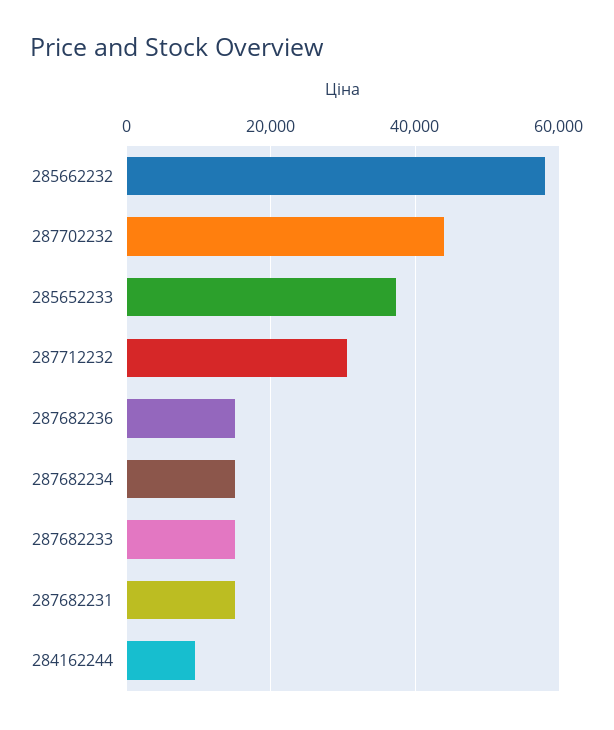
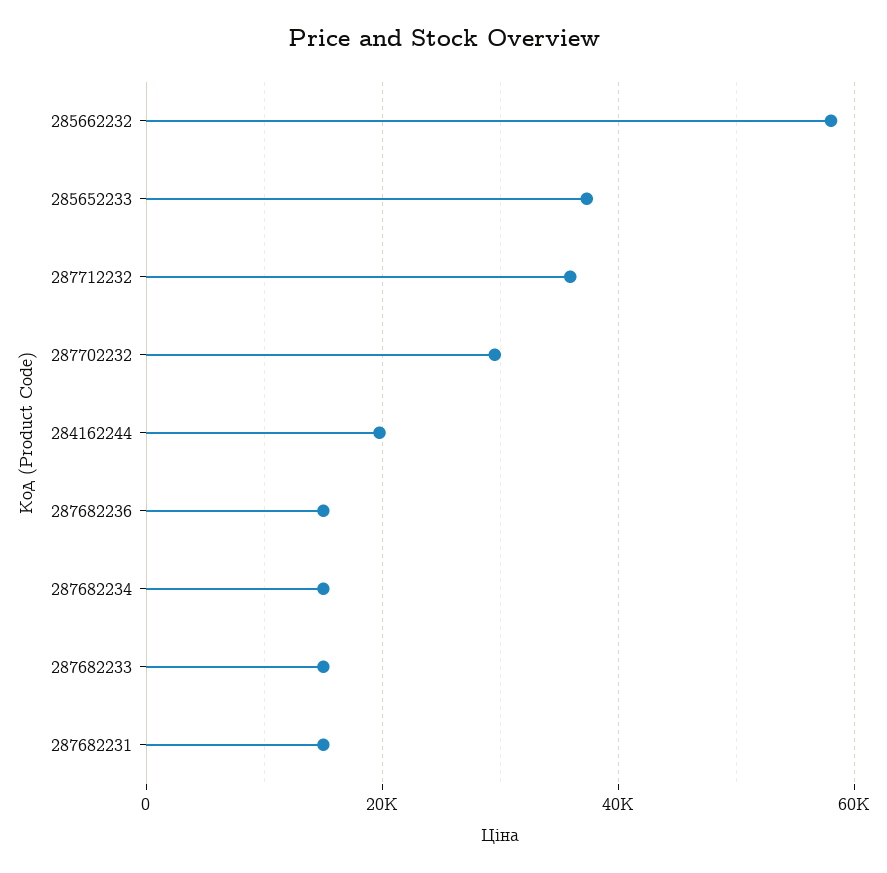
287702232: 44000 -> 30000
287712232: 30000 -> 36000
284162244: 10000 -> 20000

